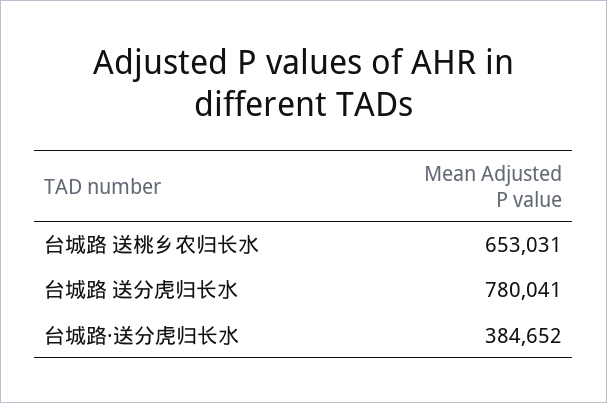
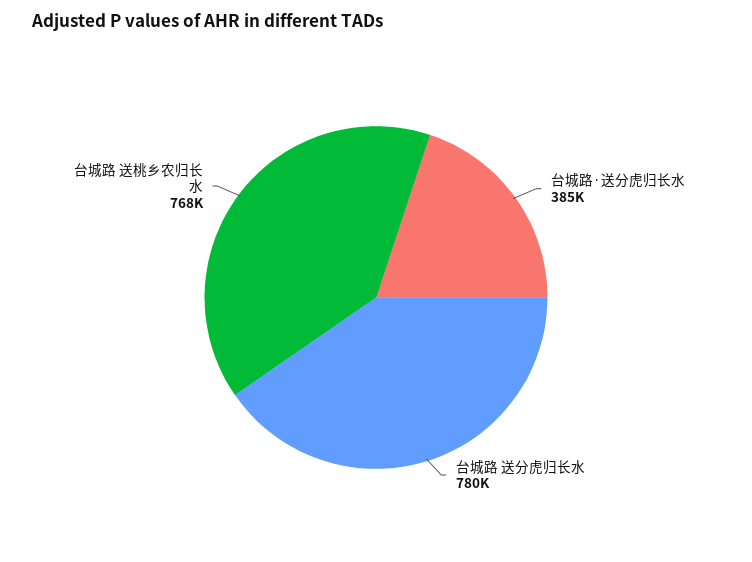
台城路 送桃乡农归长水: 653031 -> 768000

